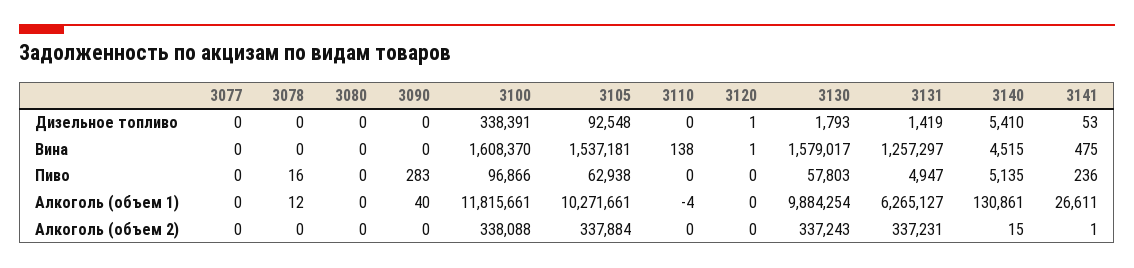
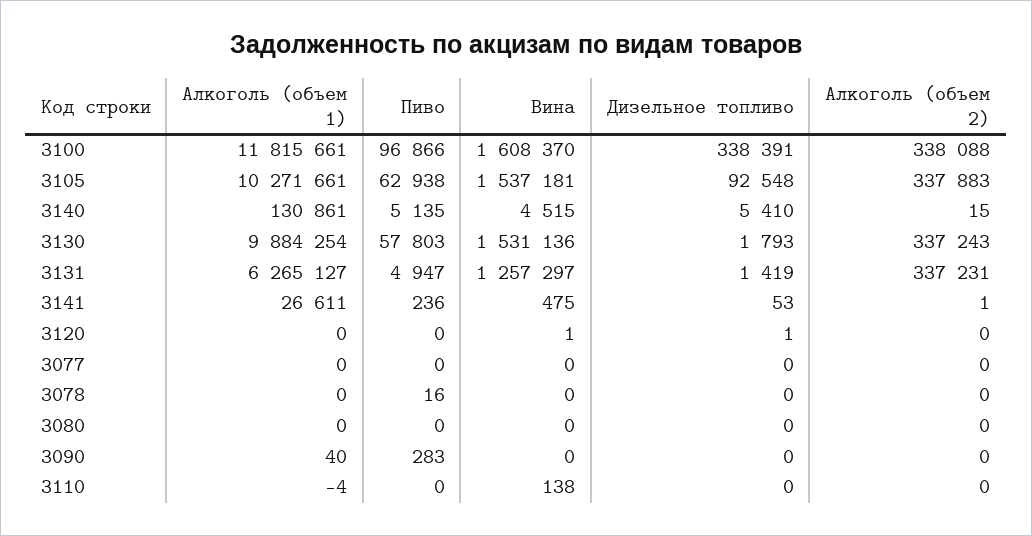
3130, Вина: 1579017 -> 1531136
3078, Алкоголь (объем 1): 12 -> 0
3105, Алкоголь (объем 2): 337884 -> 337883

